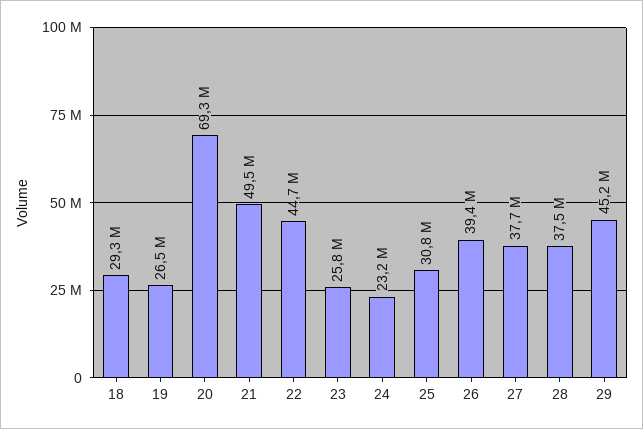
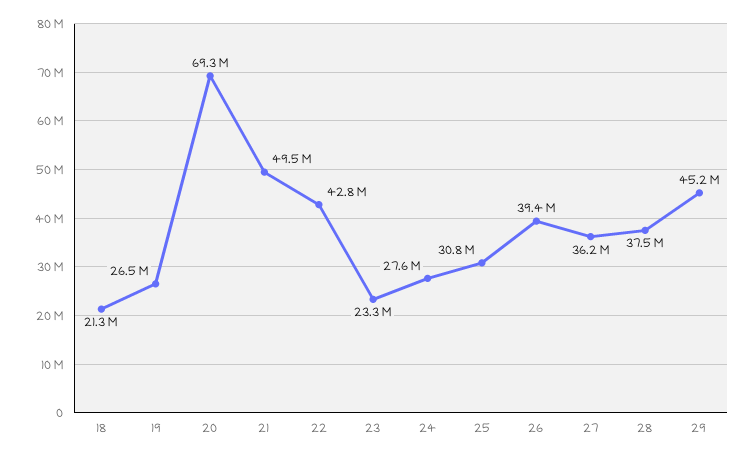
18: 29300000 -> 21300000
22: 44700000 -> 42800000
23: 25800000 -> 23300000
24: 23200000 -> 27600000
27: 37700000 -> 36200000

